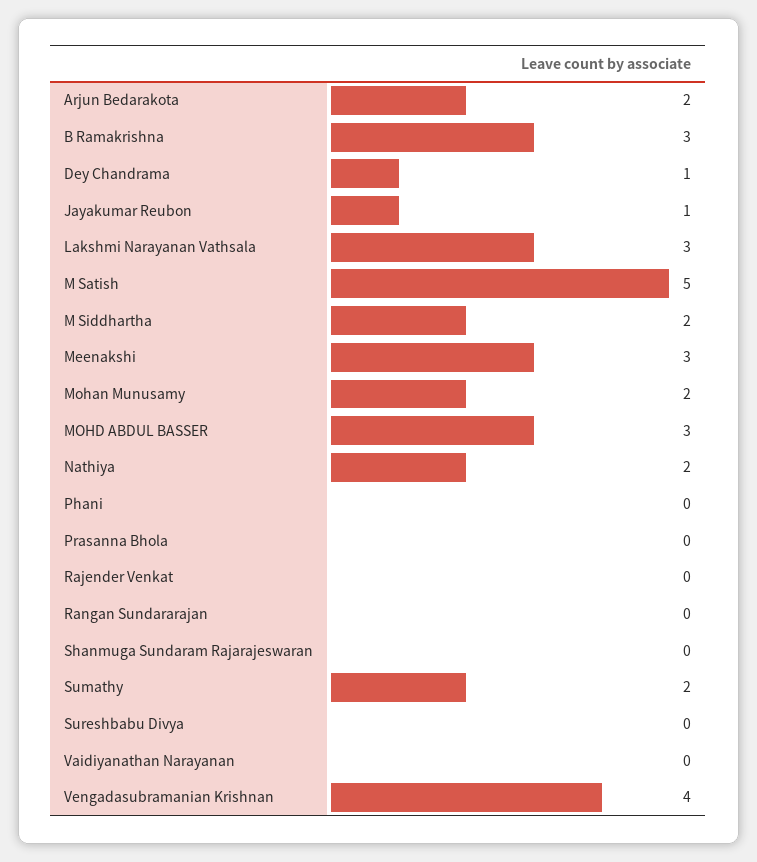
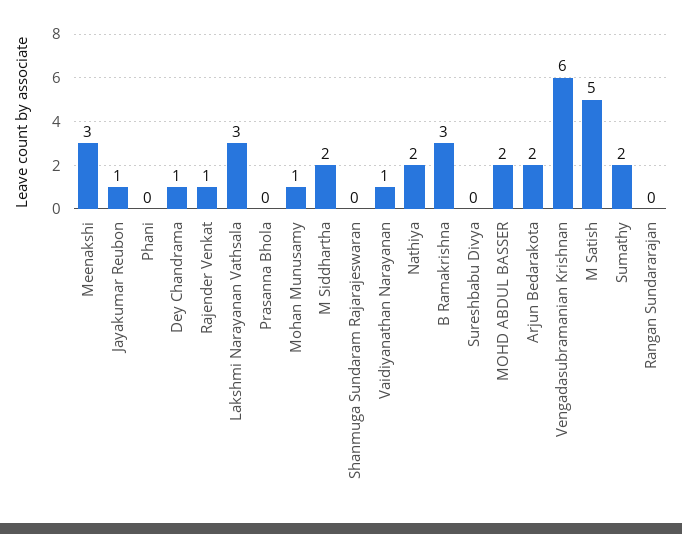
Mohan Munusamy: 2 -> 1
MOHD ABDUL BASSER: 3 -> 2
Rajender Venkat: 0 -> 1
Vaidiyanathan Narayanan: 0 -> 1
Vengadasubramanian Krishnan: 4 -> 6

